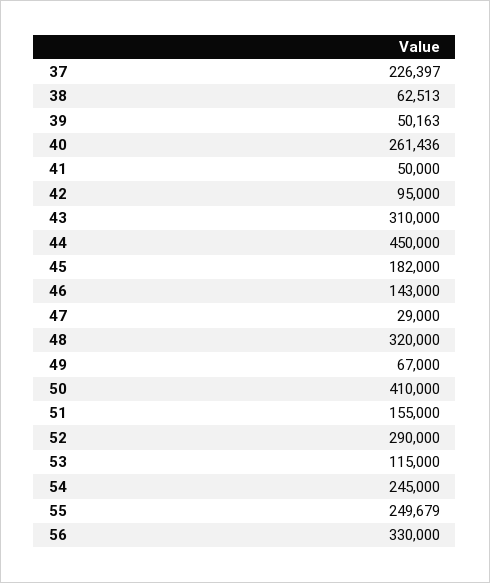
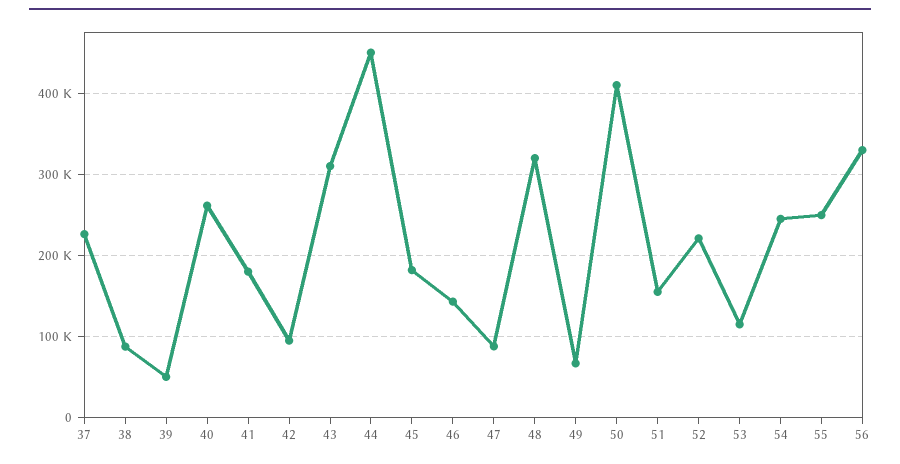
38: 62513 -> 90000
41: 50000 -> 180000
47: 29000 -> 90000
52: 290000 -> 220000

